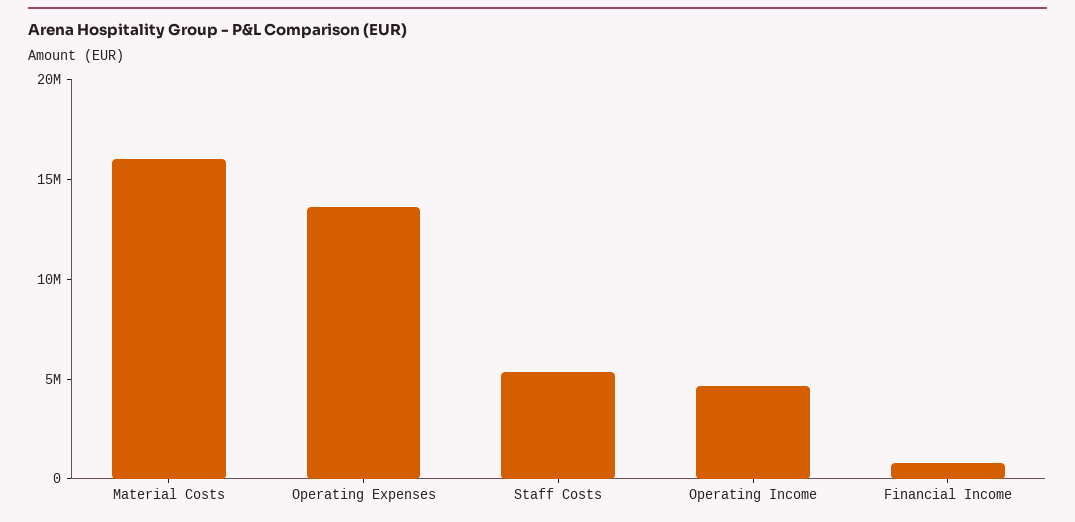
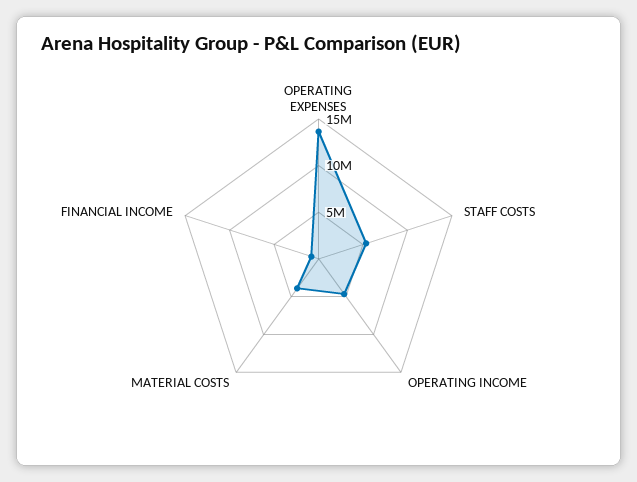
Material Costs: 16000000 -> 4000000

